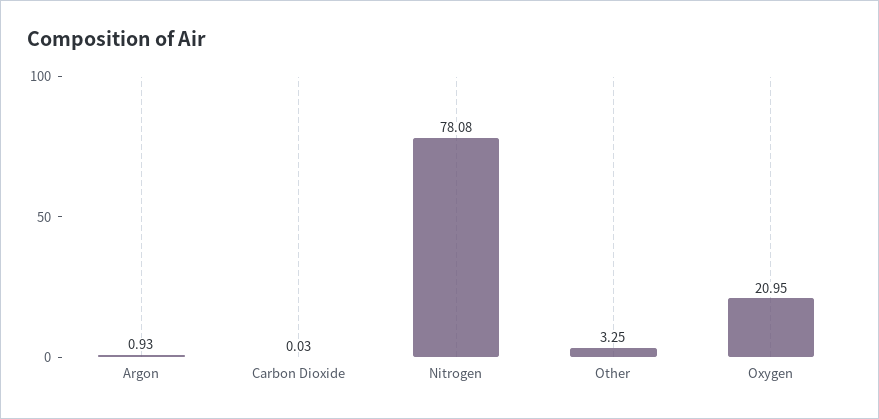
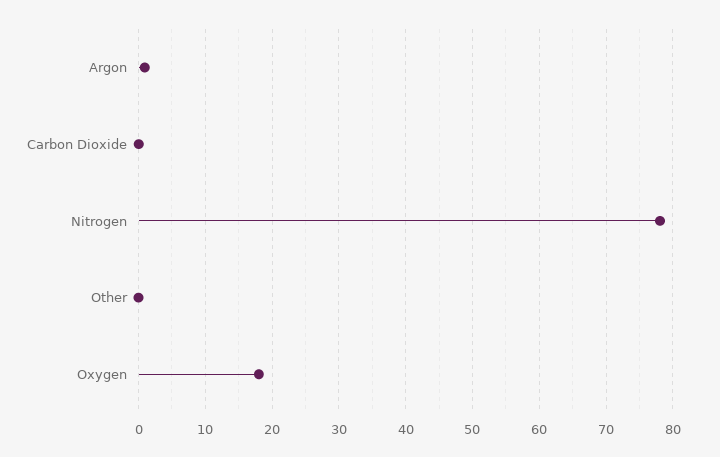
Other: 3.25 -> 0
Oxygen: 20.95 -> 18

